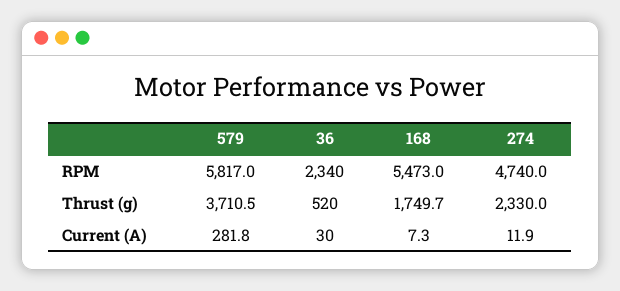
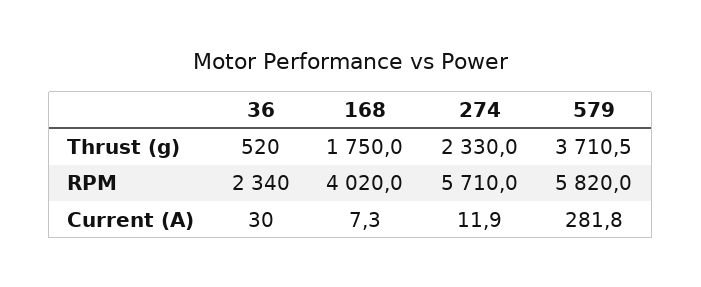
579, RPM: 5817 -> 5820
168, RPM: 5473 -> 4020
274, RPM: 4740 -> 5710
168, Thrust (g): 1749.7 -> 1750

